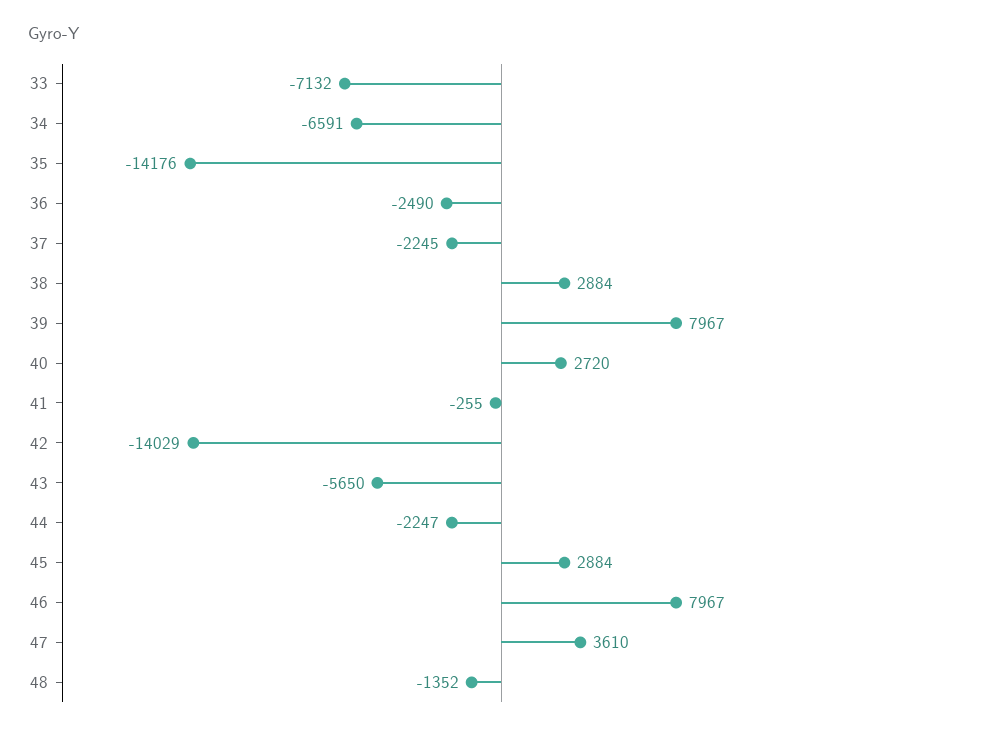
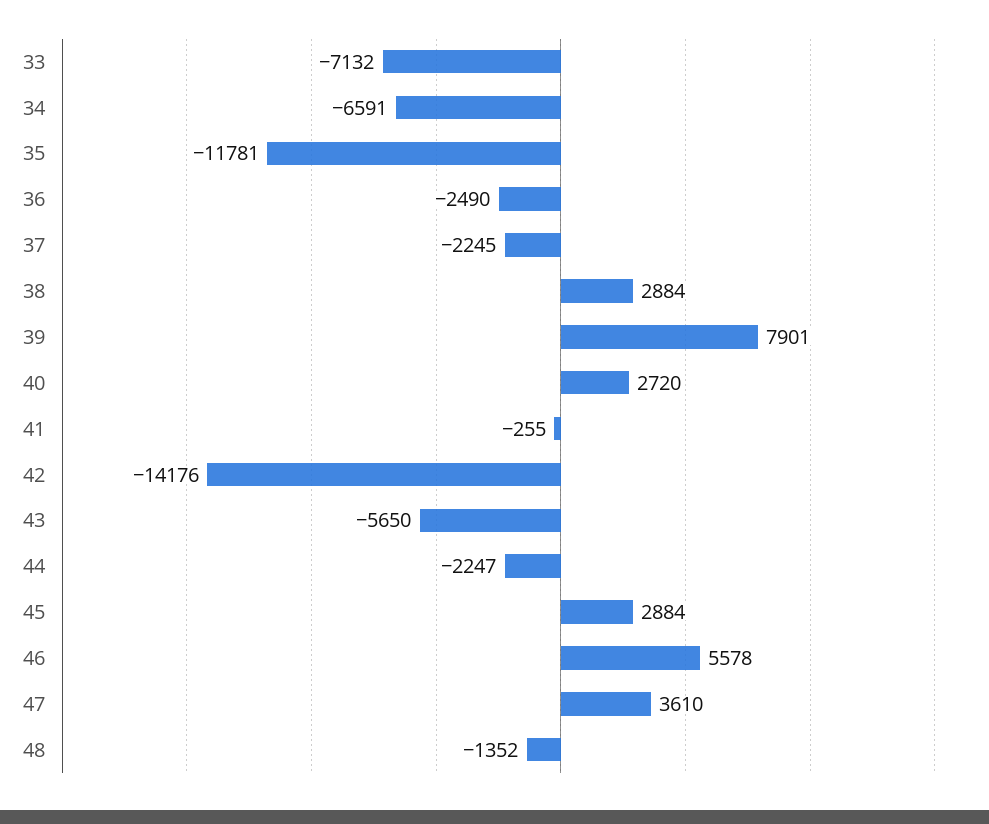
35: -14176 -> -11781
39: 7967 -> 7901
42: -14029 -> -14176
46: 7967 -> 5578

